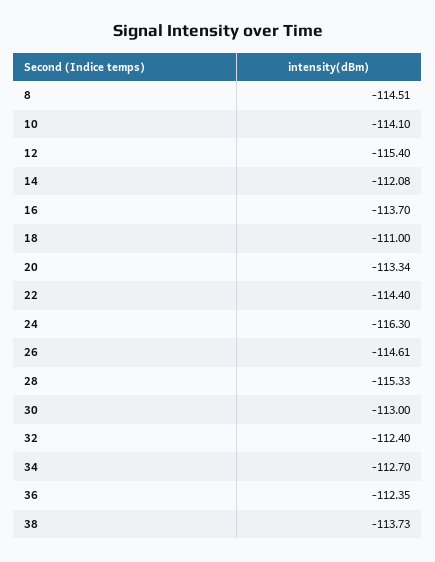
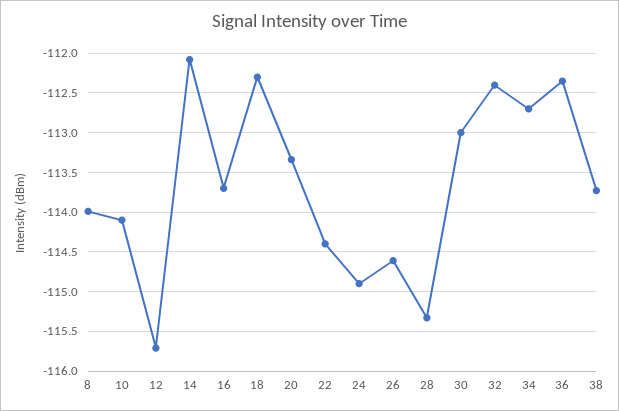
8: -114.51 -> -114
12: -115.4 -> -115.7
18: -111 -> -112.3
24: -116.3 -> -114.9

